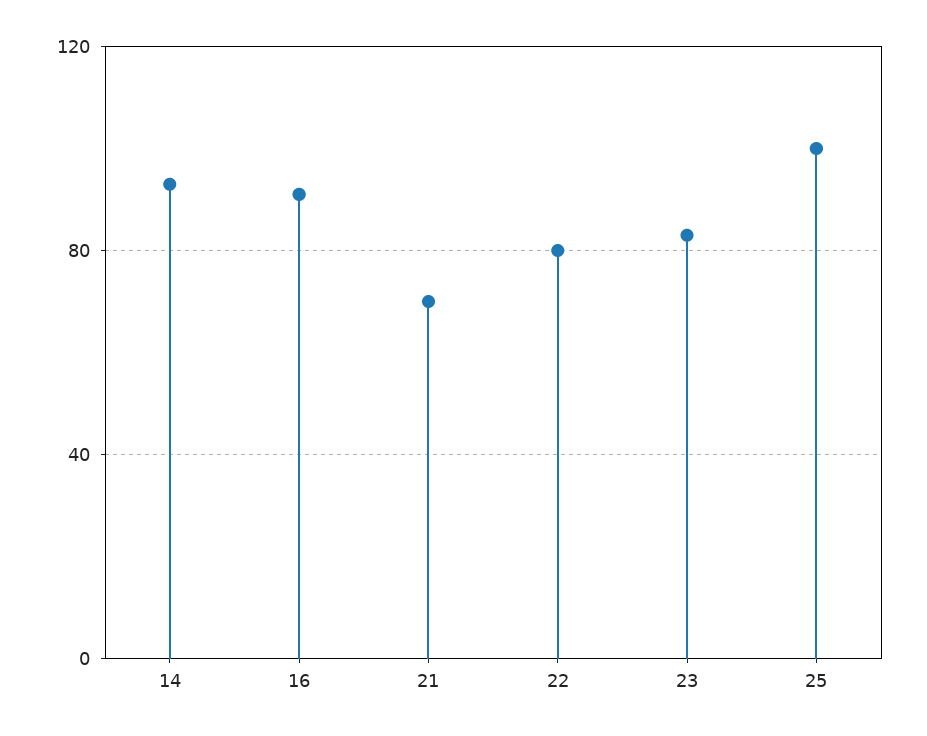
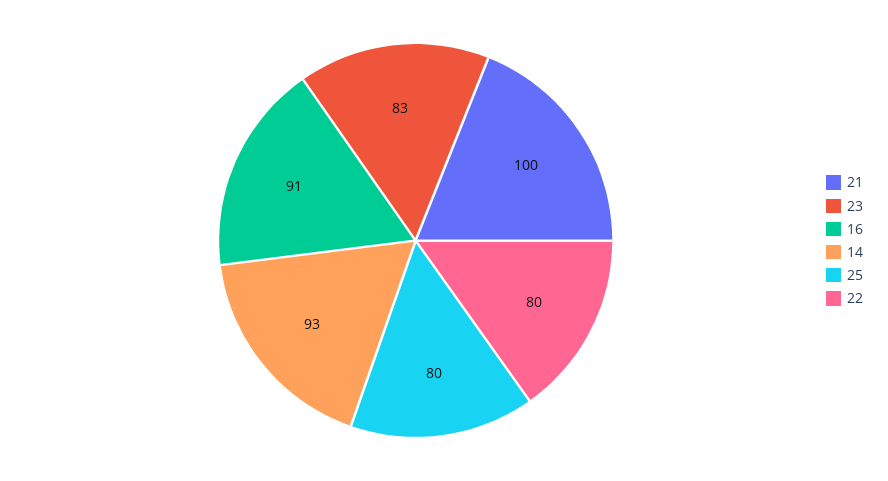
21: 70 -> 100
25: 100 -> 80

